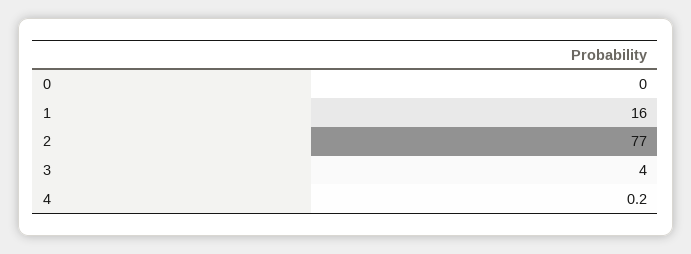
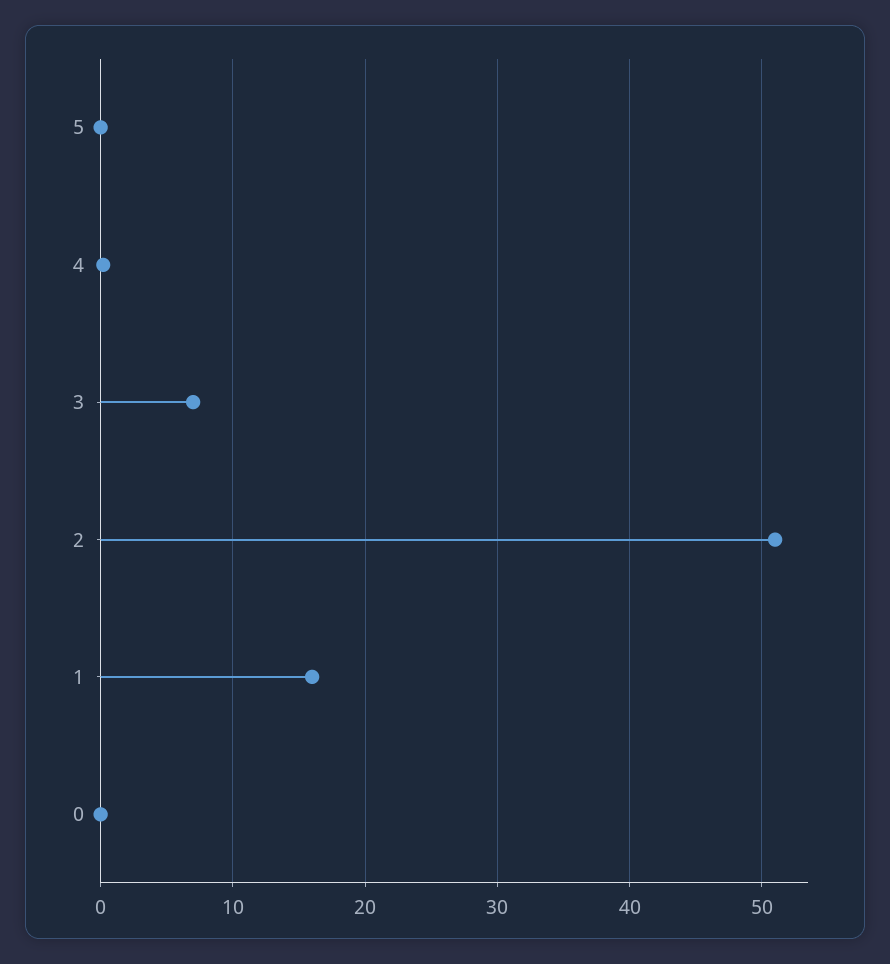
2: 77 -> 51
3: 4 -> 7
5: none -> 0

